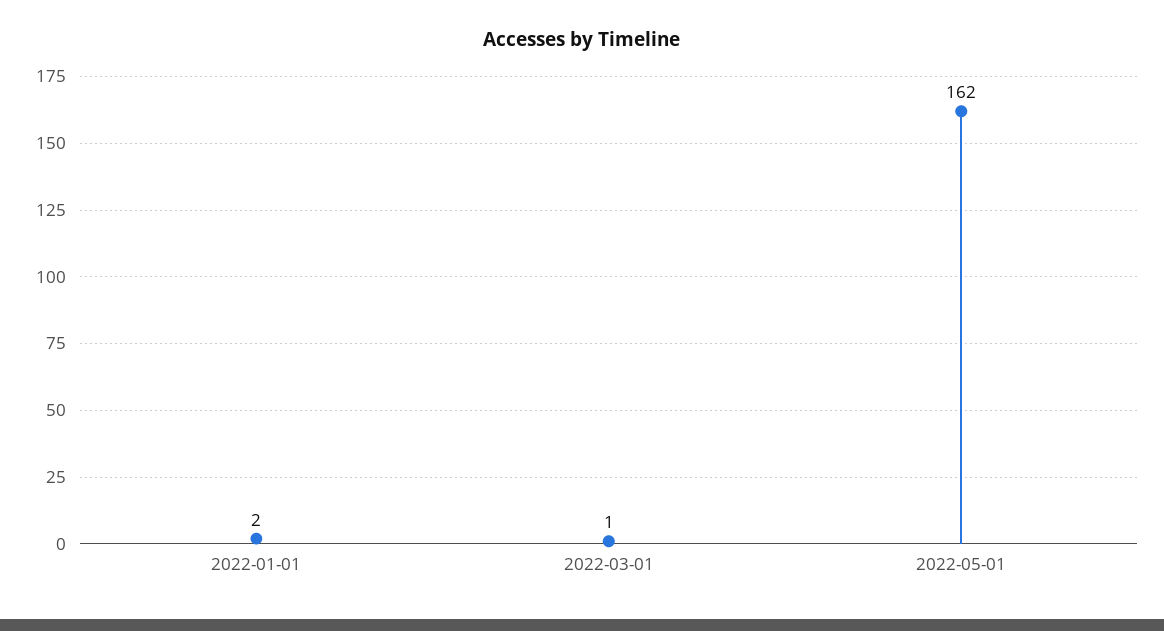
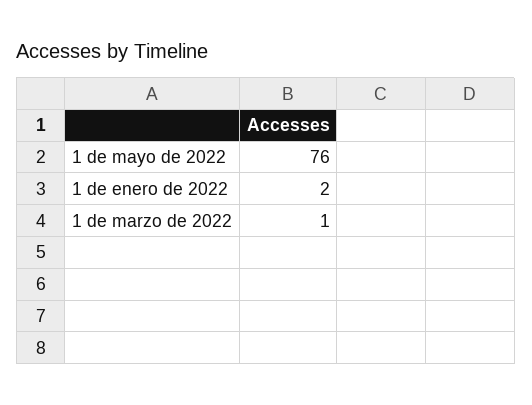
2022-05-01: 162 -> 76

